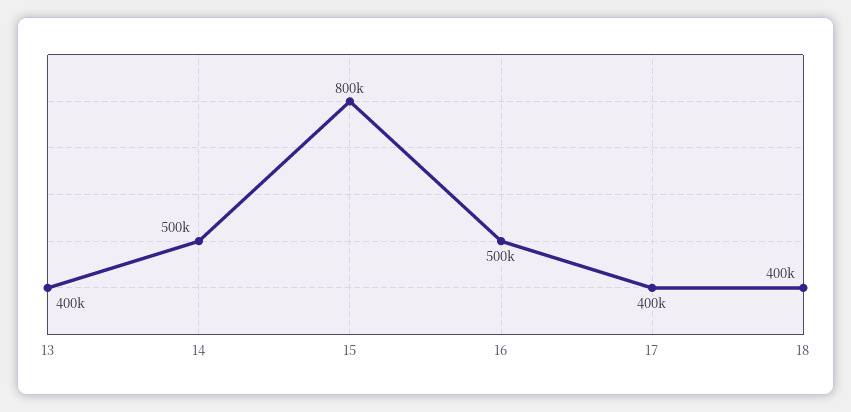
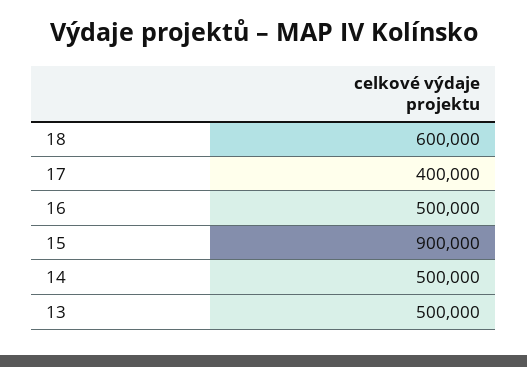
13: 400000 -> 500000
15: 800000 -> 900000
18: 400000 -> 600000

